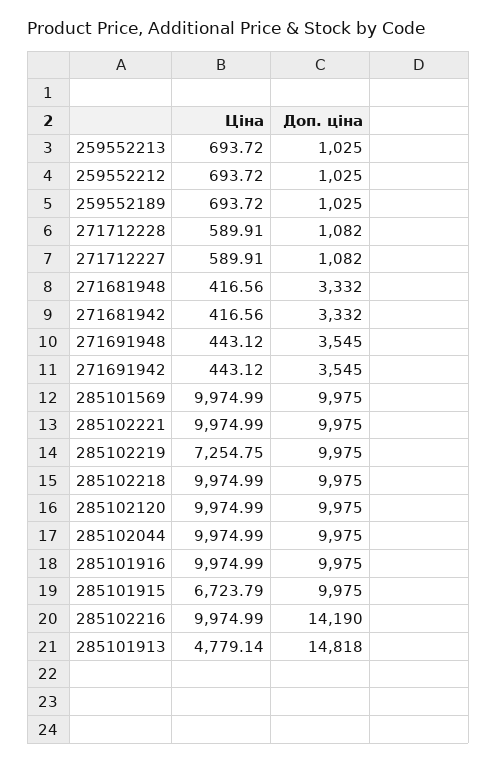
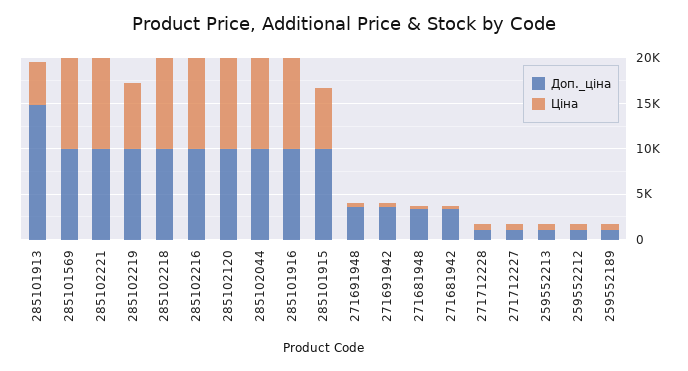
Доп. ціна, 285102216: 14190 -> 10000

